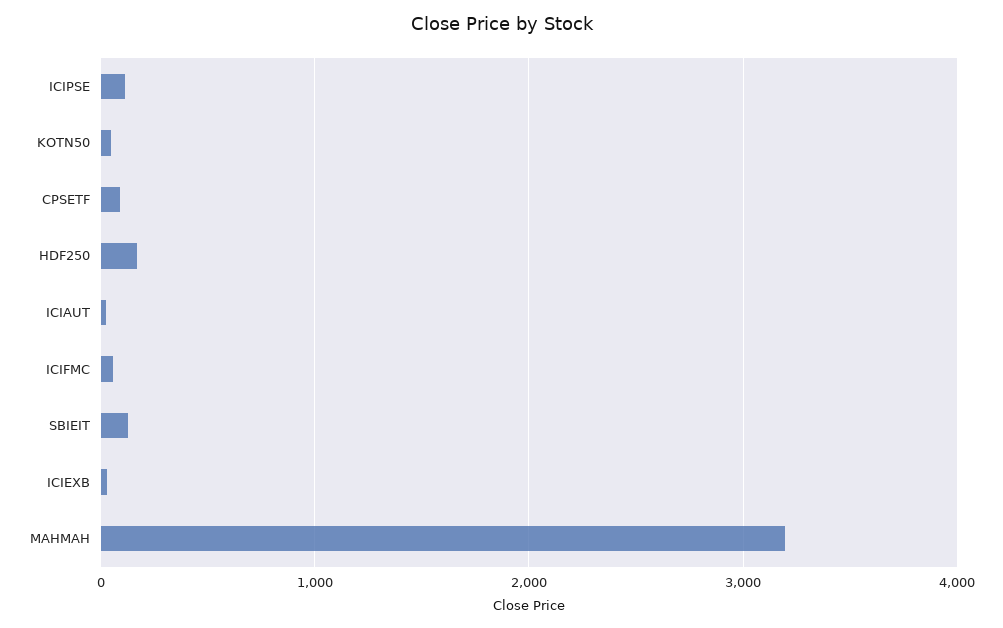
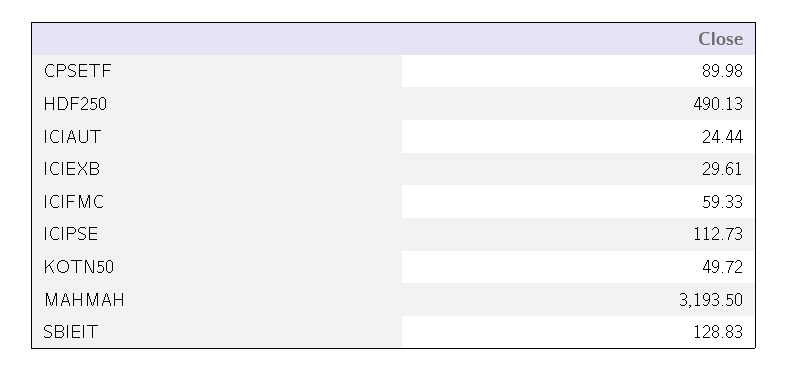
HDF250: 200 -> 490.13

